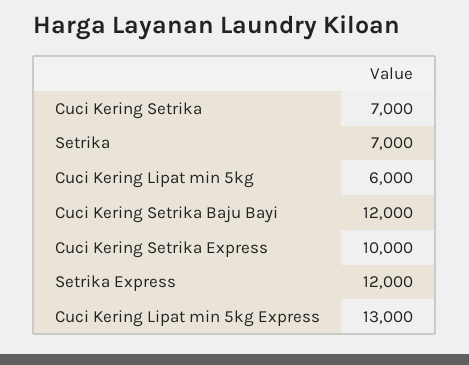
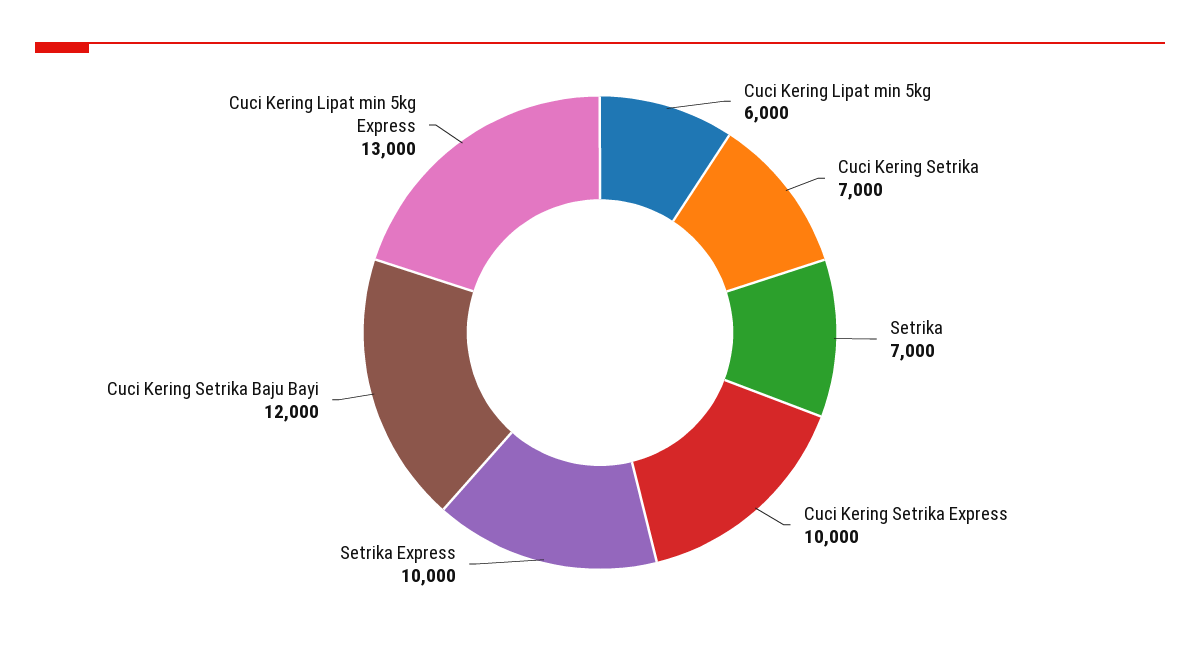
Setrika Express: 12000 -> 10000

